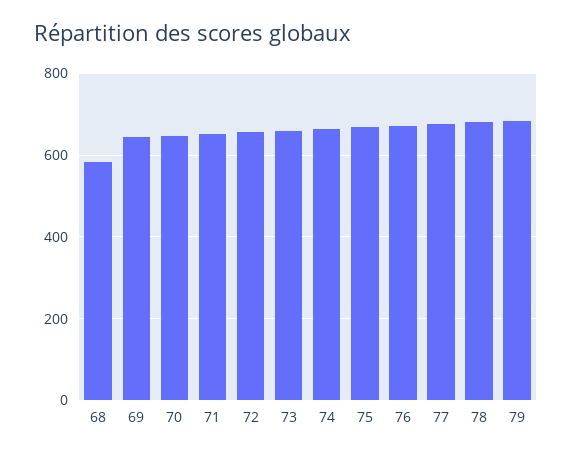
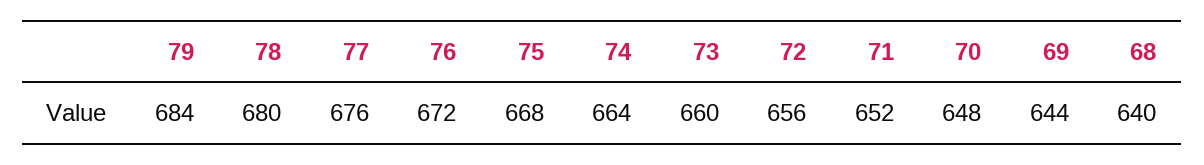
68: 580 -> 640

